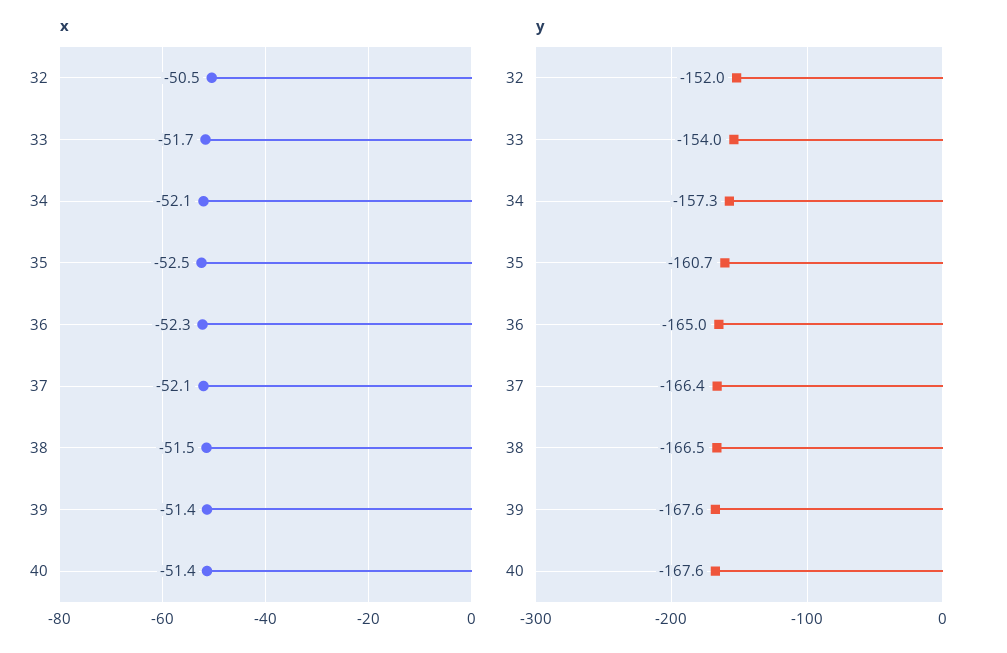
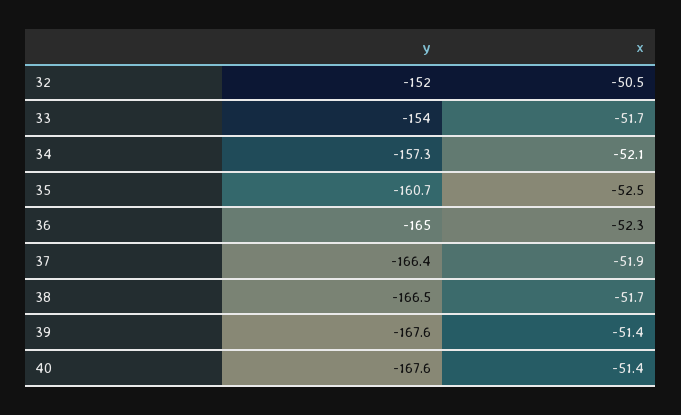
x, 37: -52.1 -> -51.9
x, 38: -51.5 -> -51.7

